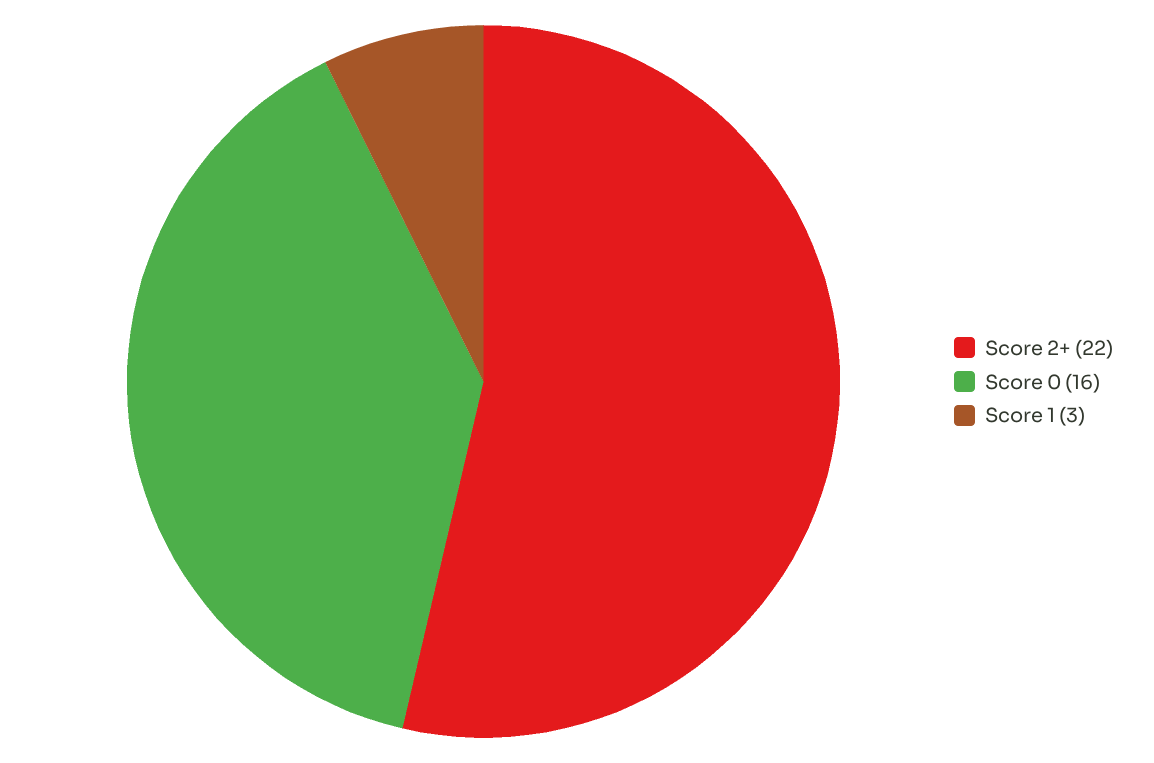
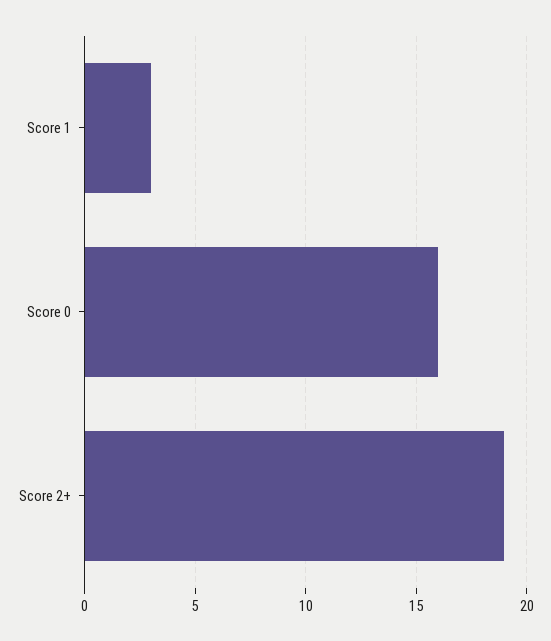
Score 2+: 22 -> 19

